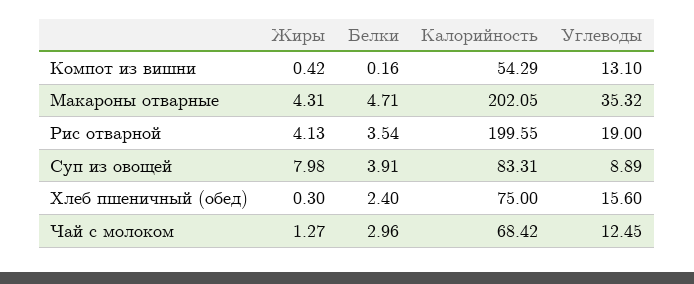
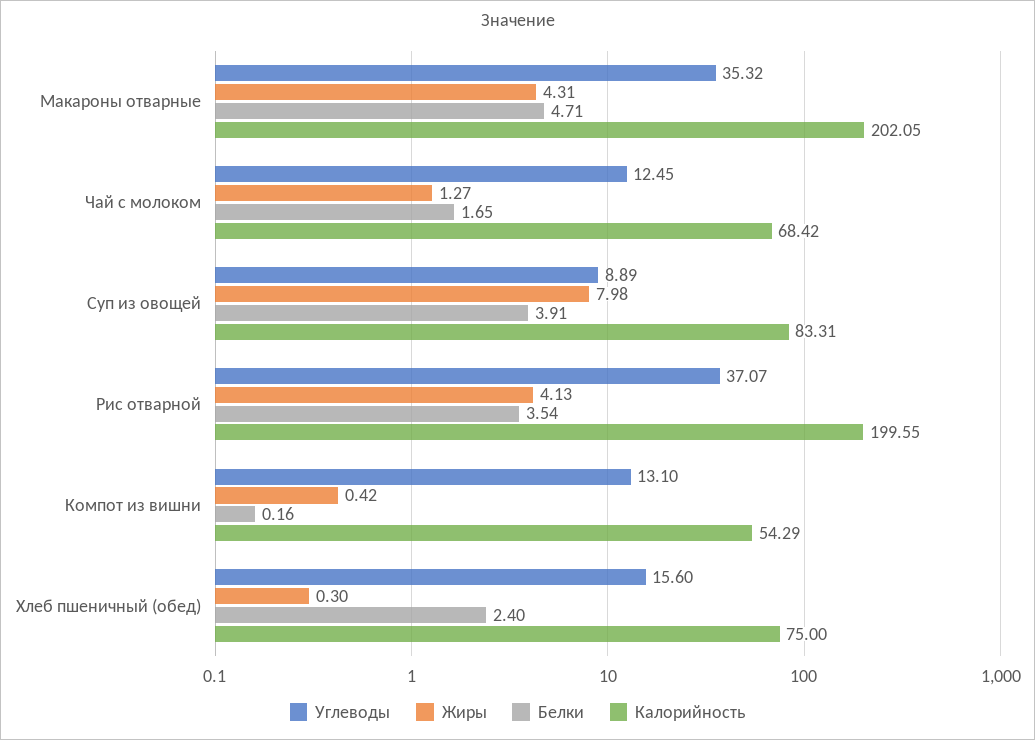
Углеводы, Рис отварной: 19 -> 37.07
Белки, Чай с молоком: 2.96 -> 1.65

